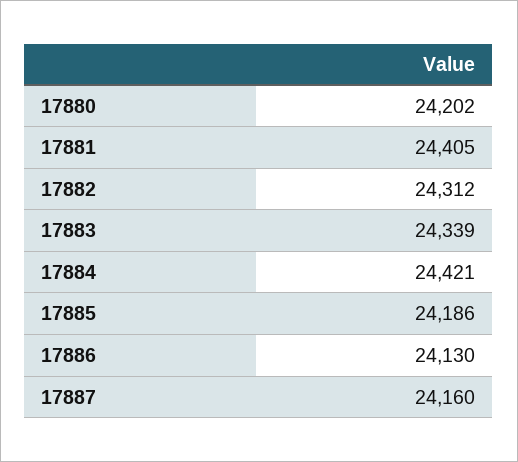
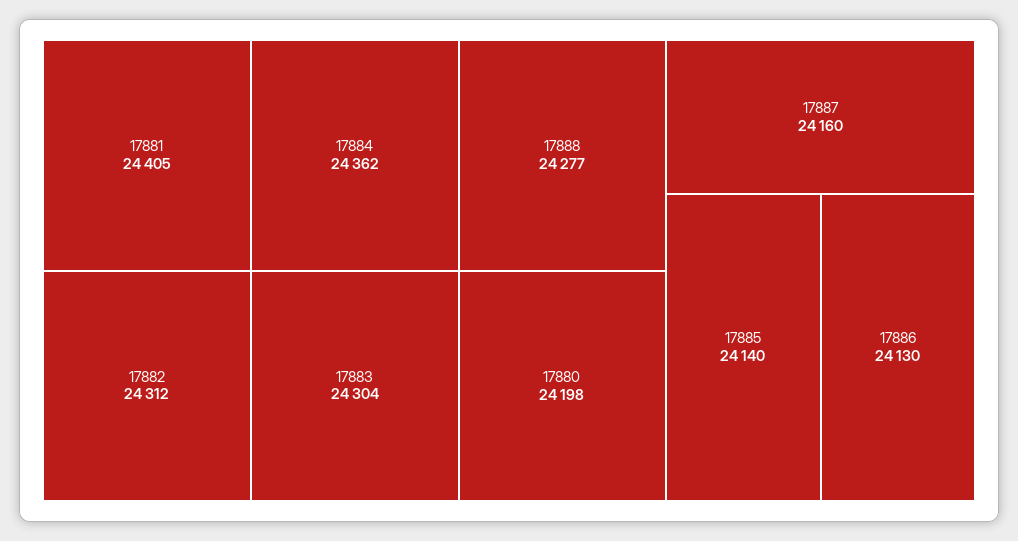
17880: 24202 -> 24198
17883: 24339 -> 24304
17884: 24421 -> 24362
17885: 24186 -> 24140
17888: none -> 24277

